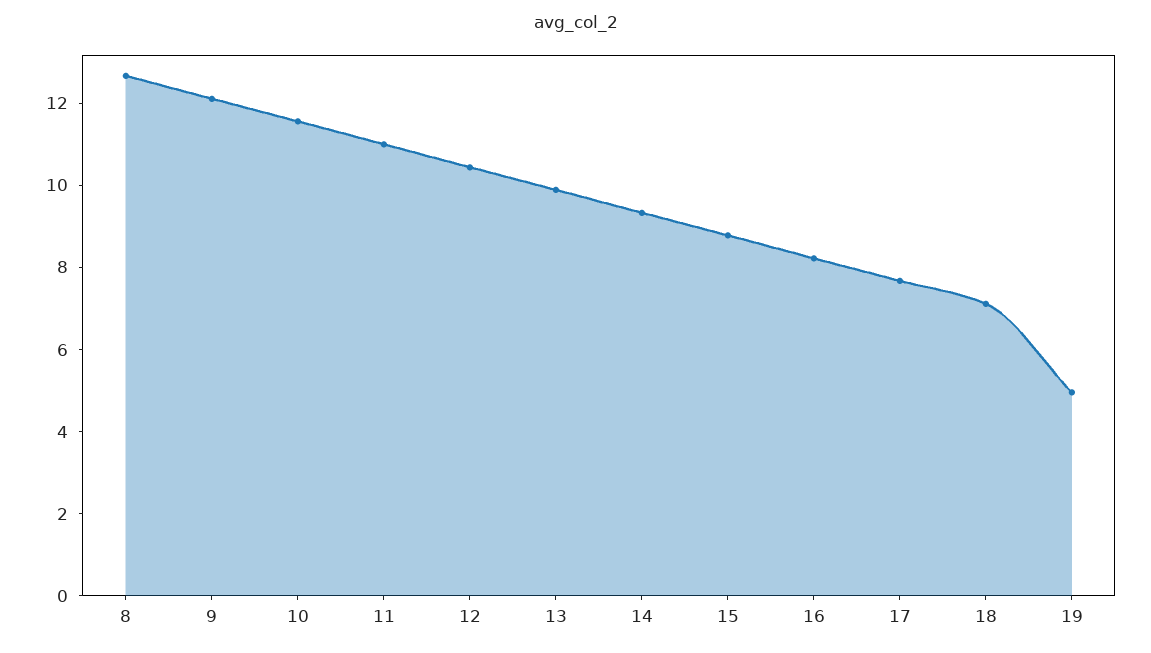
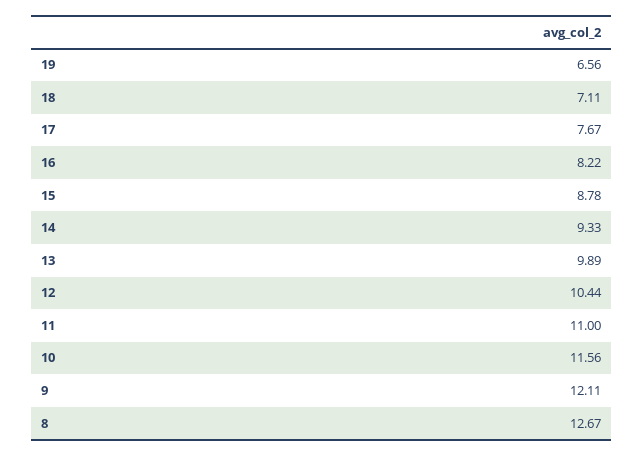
19: 5 -> 6.56

